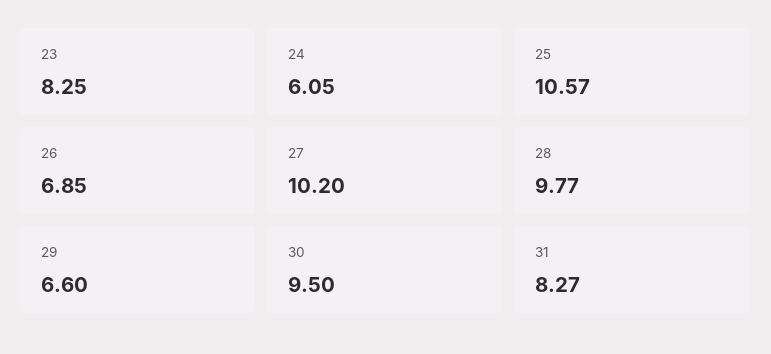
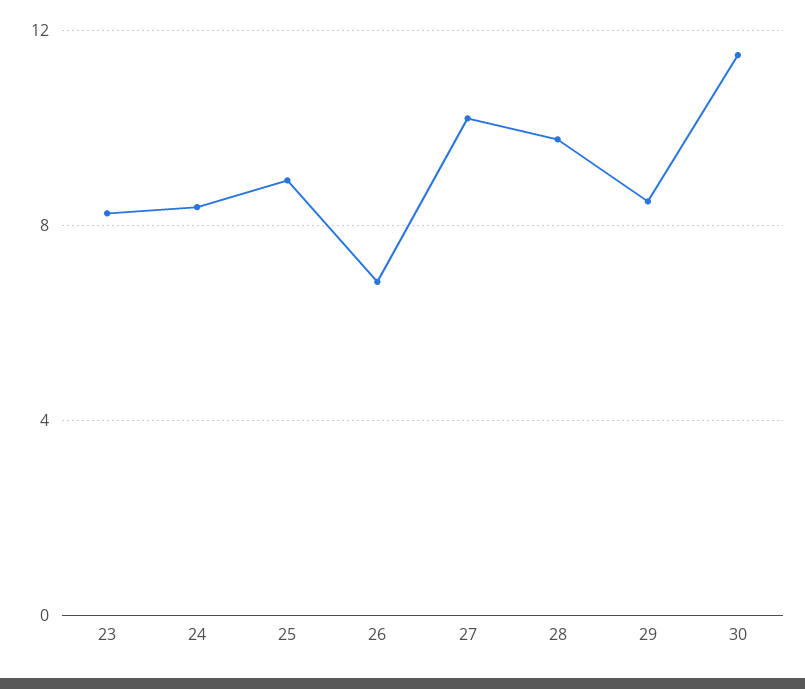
24: 6.05 -> 8.5
25: 10.57 -> 9
29: 6.6 -> 8.5
30: 9.5 -> 11.5
31: 8.27 -> none

